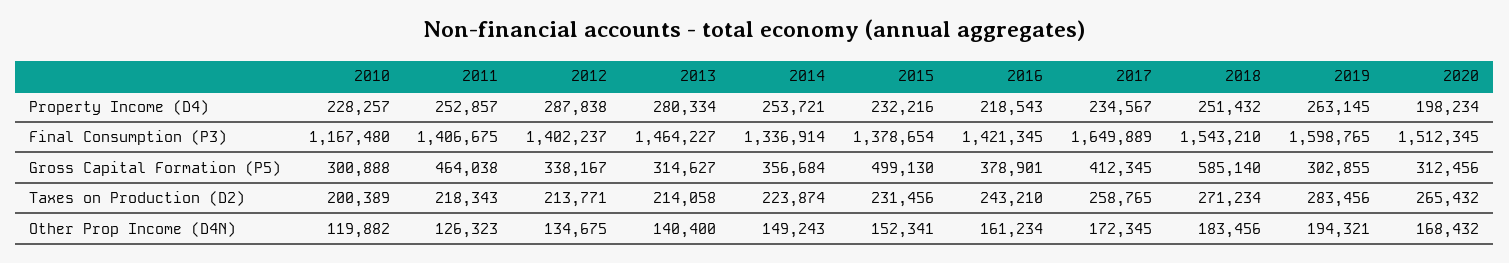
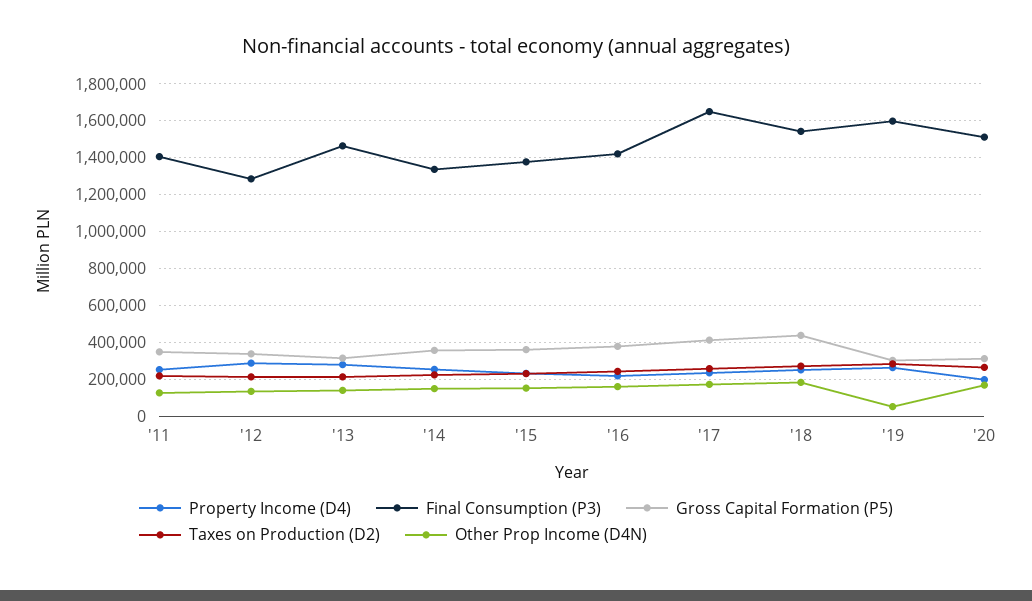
Property Income (D4), 2010: 228257 -> none
Final Consumption (P3), 2010: 1167480 -> none
Final Consumption (P3), 2012: 1402237 -> 1300000
Gross Capital Formation (P5), 2010: 300888 -> none
Gross Capital Formation (P5), 2011: 464038 -> 350000
Gross Capital Formation (P5), 2015: 499130 -> 350000
Gross Capital Formation (P5), 2018: 585140 -> 450000
Taxes on Production (D2), 2010: 200389 -> none
Other Prop Income (D4N), 2010: 119882 -> none
Other Prop Income (D4N), 2019: 194321 -> 50000

